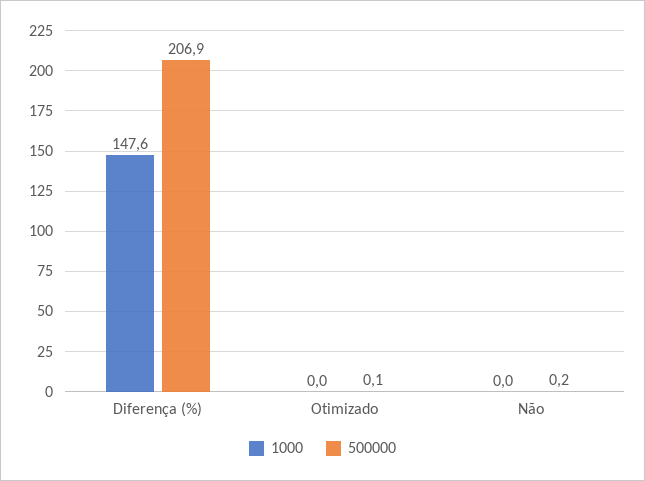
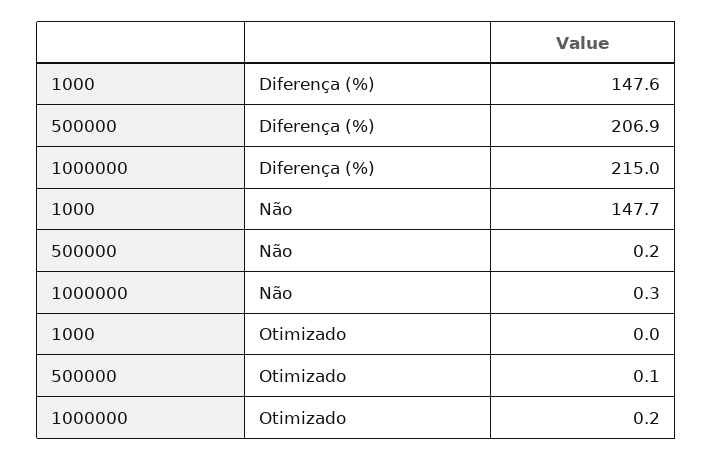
1000, Não: 0 -> 147.7
1000000, Diferença (%): none -> 215
1000000, Não: none -> 0.3
1000000, Otimizado: none -> 0.2

